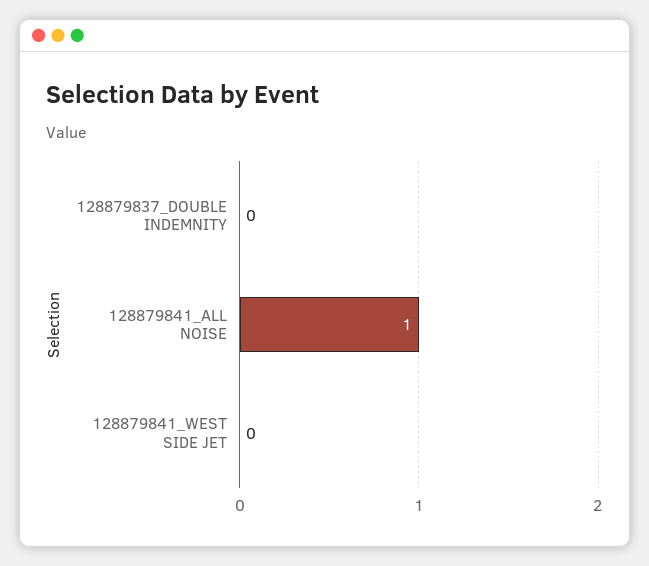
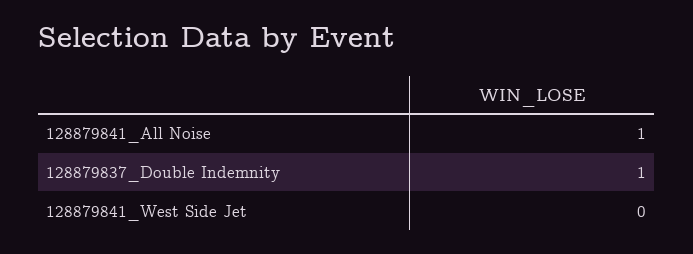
128879837_DOUBLE INDEMNITY: 0 -> 1

